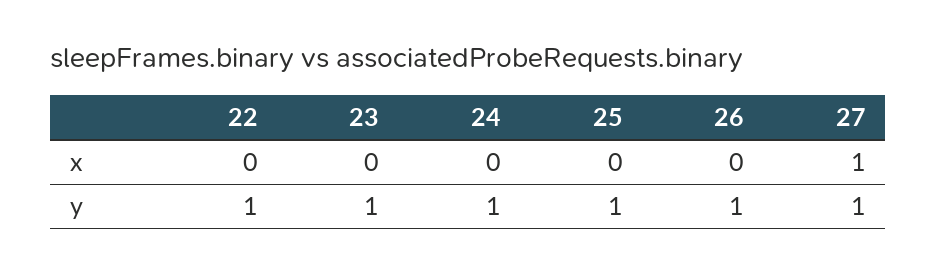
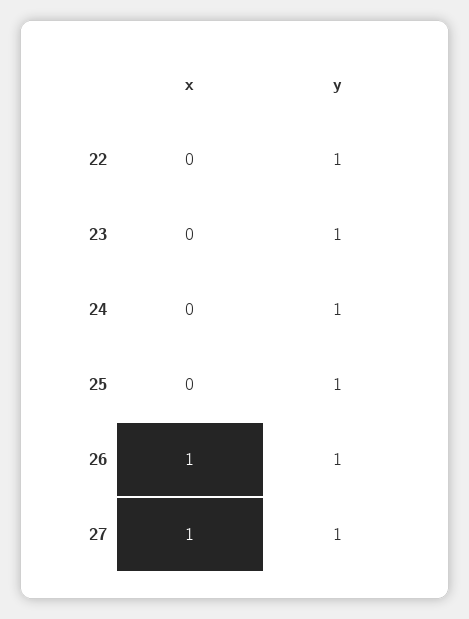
26, x: 0 -> 1

